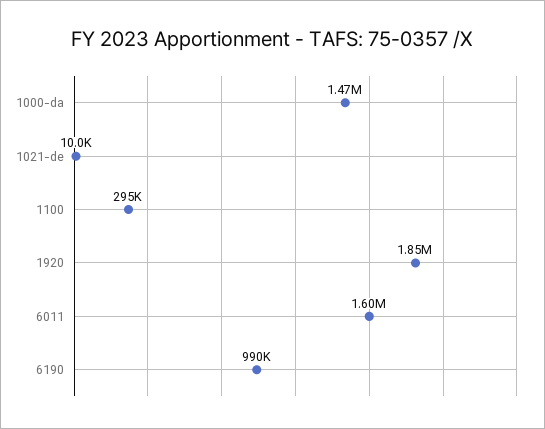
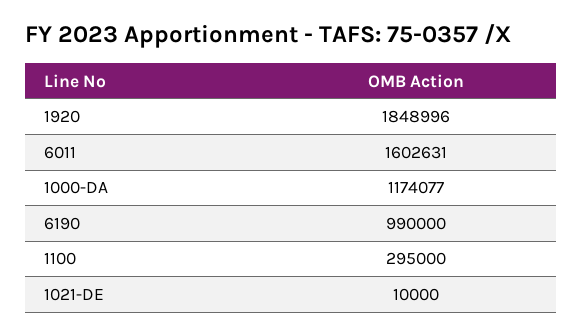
1000-da: 1470000 -> 1174077

